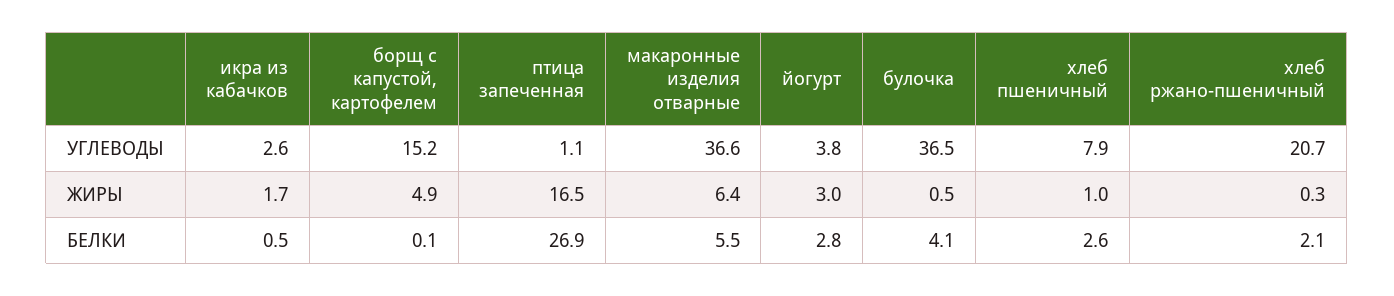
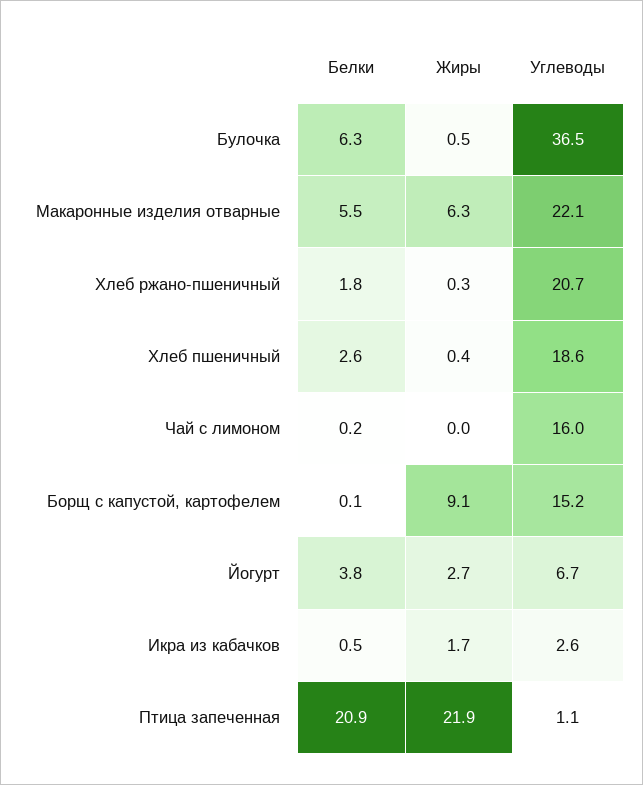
макаронные изделия отварные, УГЛЕВОДЫ: 36.6 -> 22.1
йогурт, УГЛЕВОДЫ: 3.8 -> 6.7
хлеб пшеничный, УГЛЕВОДЫ: 7.9 -> 18.6
борщ с капустой, картофелем, ЖИРЫ: 4.9 -> 9.1
птица запеченная, ЖИРЫ: 16.5 -> 21.9
макаронные изделия отварные, ЖИРЫ: 6.4 -> 6.3
йогурт, ЖИРЫ: 3 -> 2.7
хлеб пшеничный, ЖИРЫ: 1 -> 0.4
птица запеченная, БЕЛКИ: 26.9 -> 20.9
йогурт, БЕЛКИ: 2.8 -> 3.8
булочка, БЕЛКИ: 4.1 -> 6.3
хлеб ржано-пшеничный, БЕЛКИ: 2.1 -> 1.8
Чай с лимоном, БЕЛКИ: none -> 0.2
Чай с лимоном, ЖИРЫ: none -> 0
Чай с лимоном, УГЛЕВОДЫ: none -> 16

